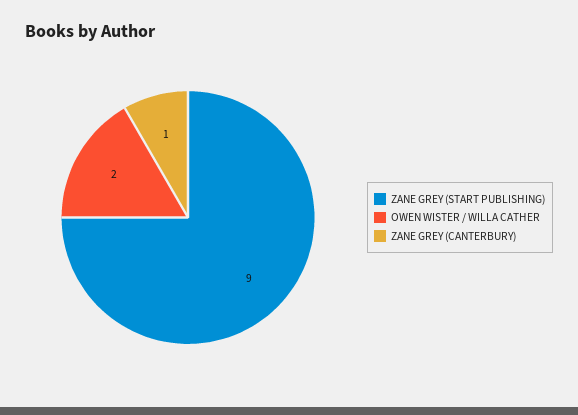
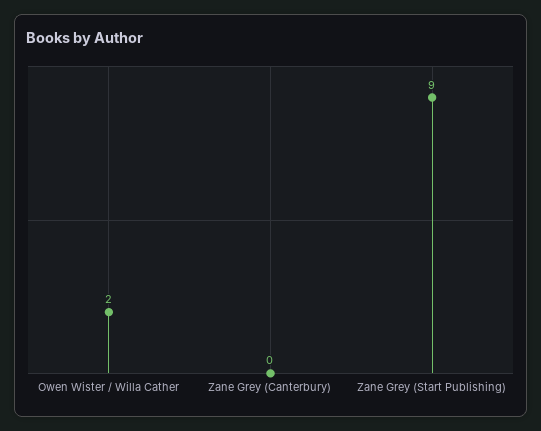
ZANE GREY (CANTERBURY): 1 -> 0

